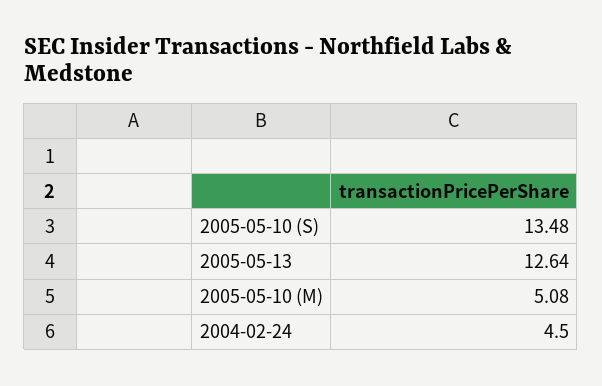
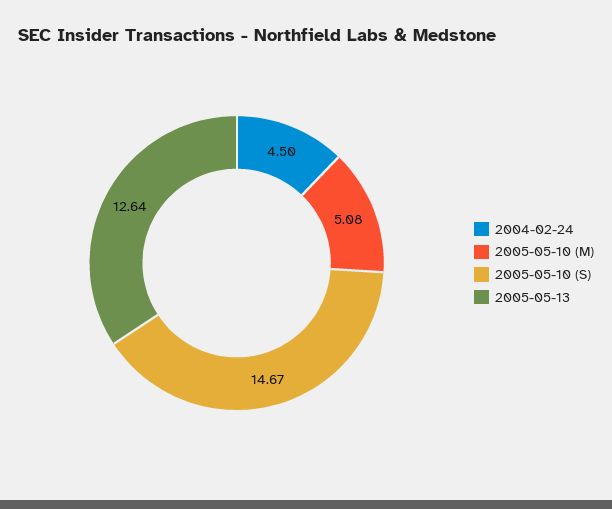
2005-05-10 (S): 13.48 -> 14.67

